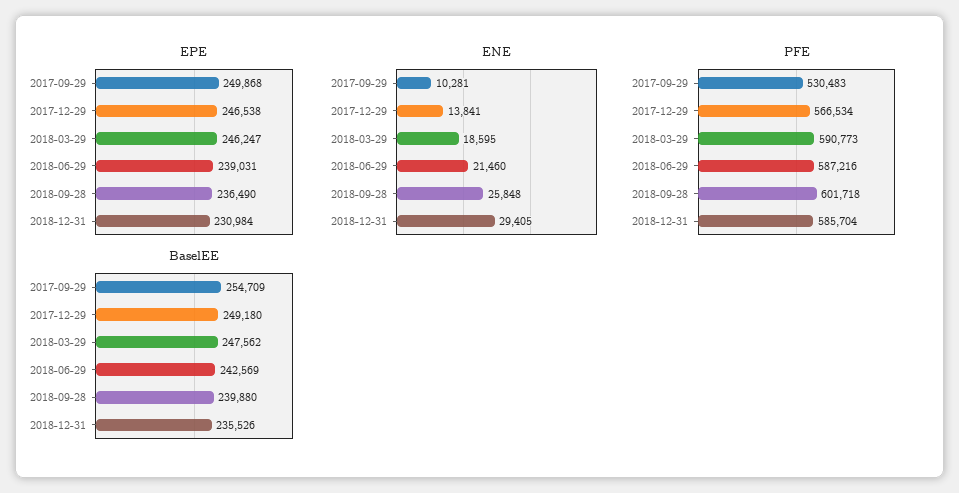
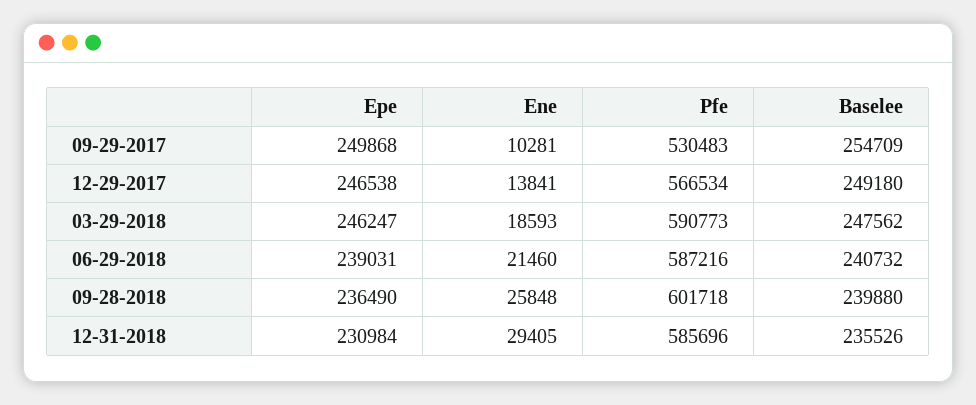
ENE, 2018-03-29: 18595 -> 18593
PFE, 2018-12-31: 585704 -> 585696
BaselEE, 2018-06-29: 242569 -> 240732

